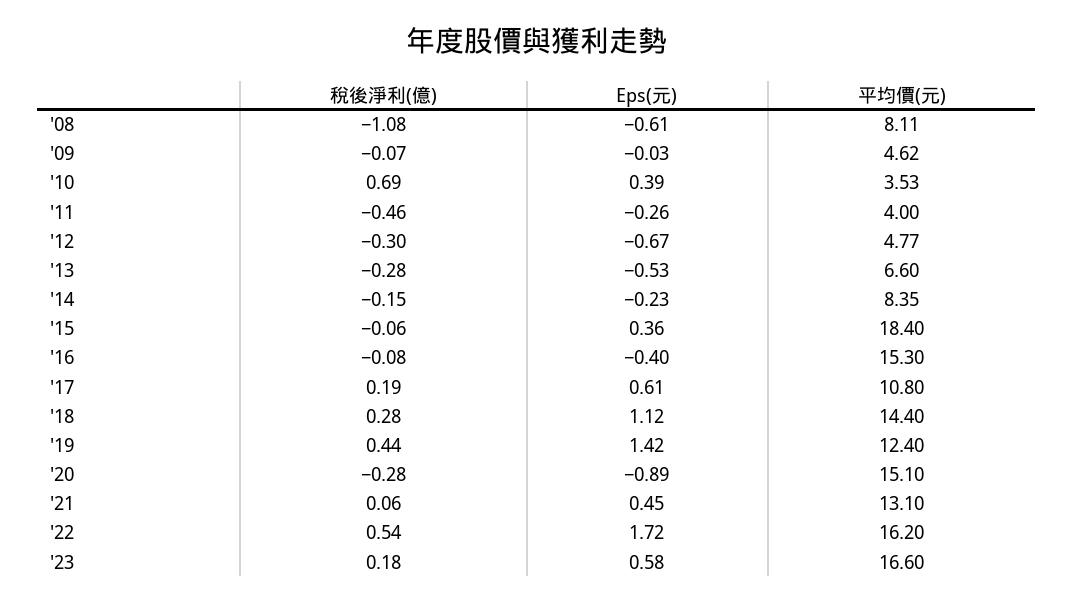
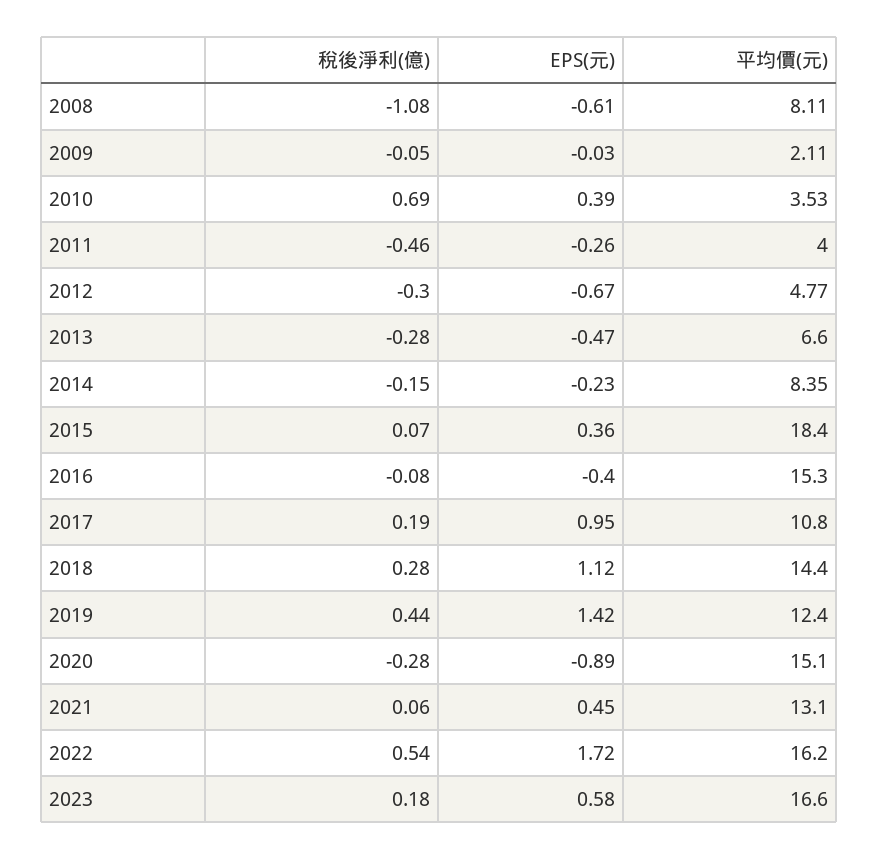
稅後淨利(億), '09: -0.07 -> -0.05
平均價(元), '09: 4.62 -> 2.11
Eps(元), '13: -0.53 -> -0.47
稅後淨利(億), '15: -0.06 -> 0.07
Eps(元), '17: 0.61 -> 0.95

